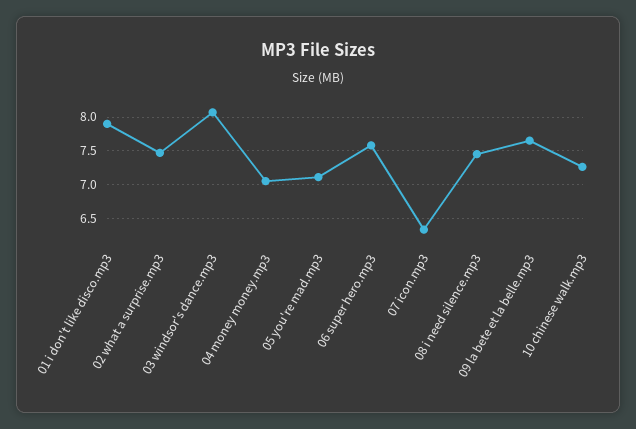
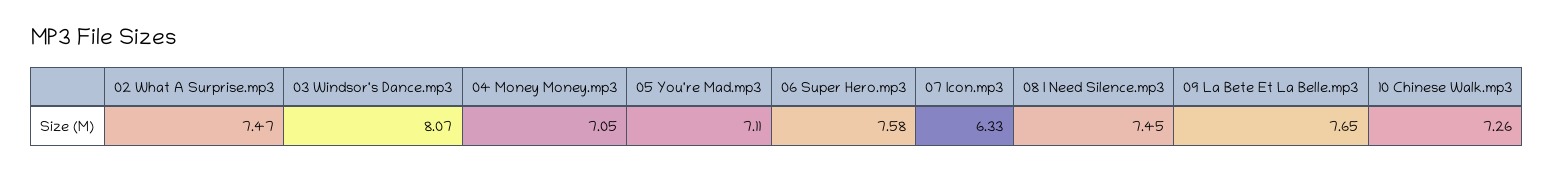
01 i don't like disco.mp3: 7.9 -> none

